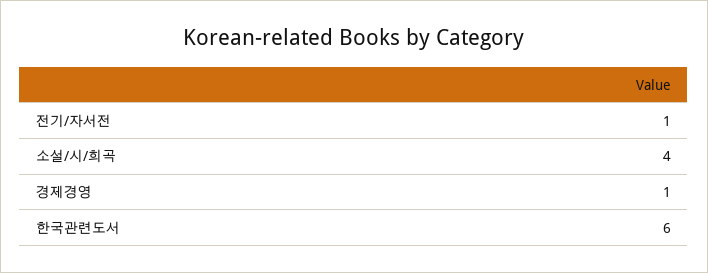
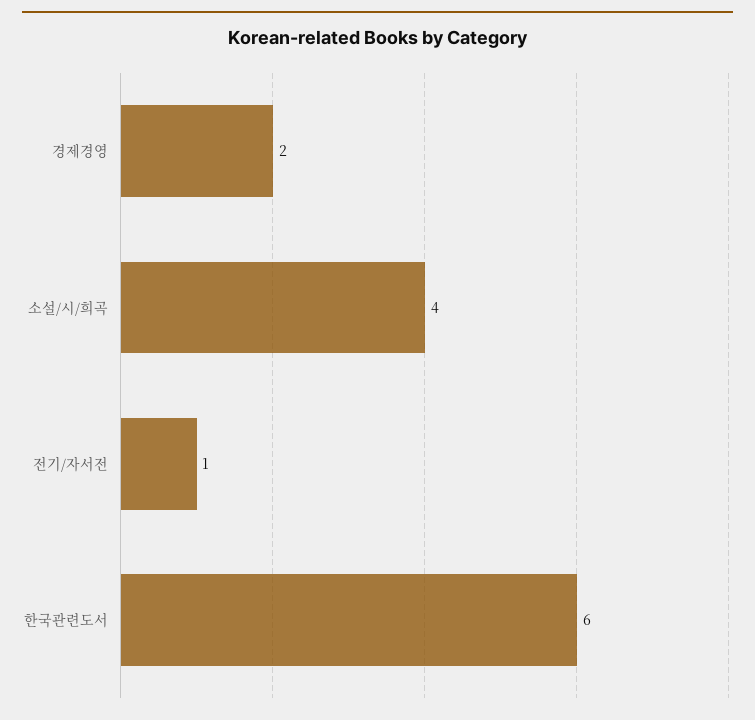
경제경영: 1 -> 2

